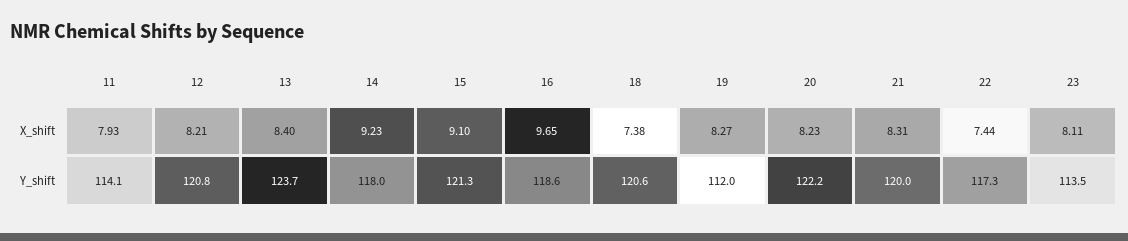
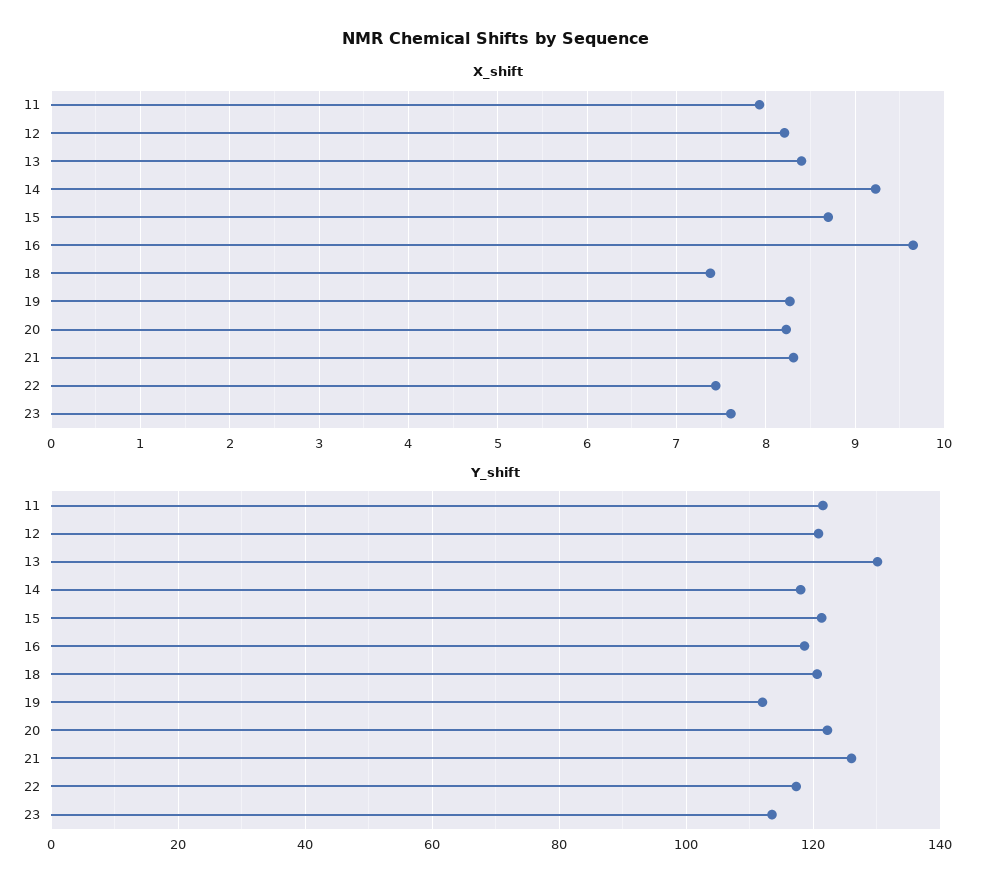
X_shift, 15: 9.1 -> 8.7
X_shift, 23: 8.11 -> 7.6
Y_shift, 11: 114.1 -> 122
Y_shift, 13: 123.7 -> 130
Y_shift, 21: 120 -> 126

